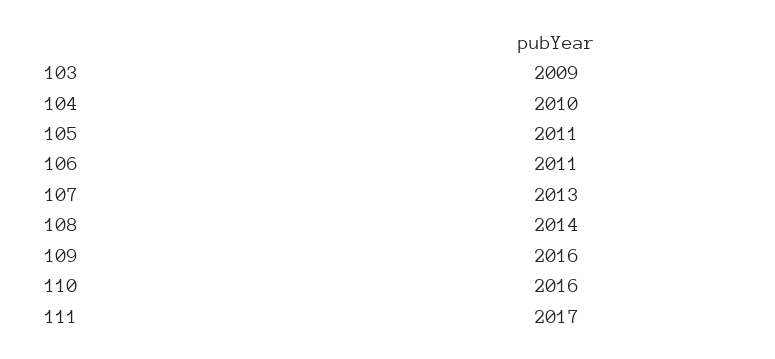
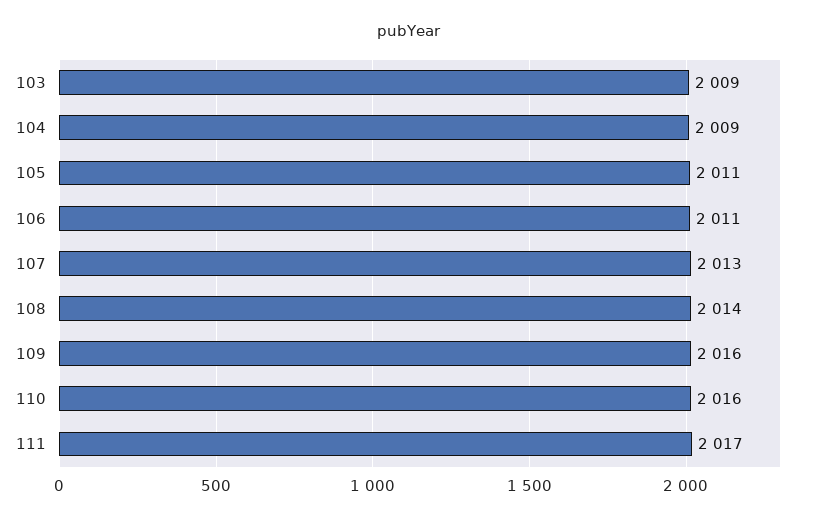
104: 2010 -> 2009

